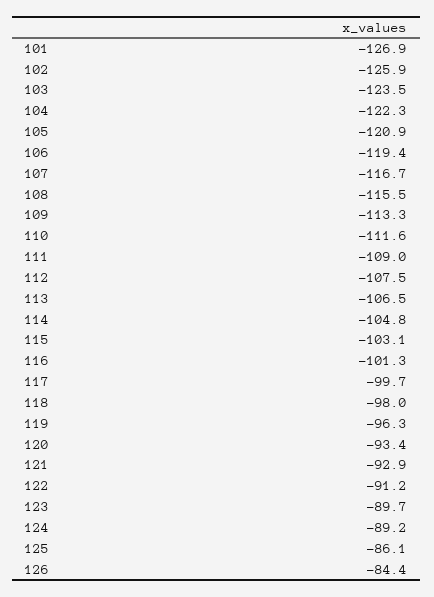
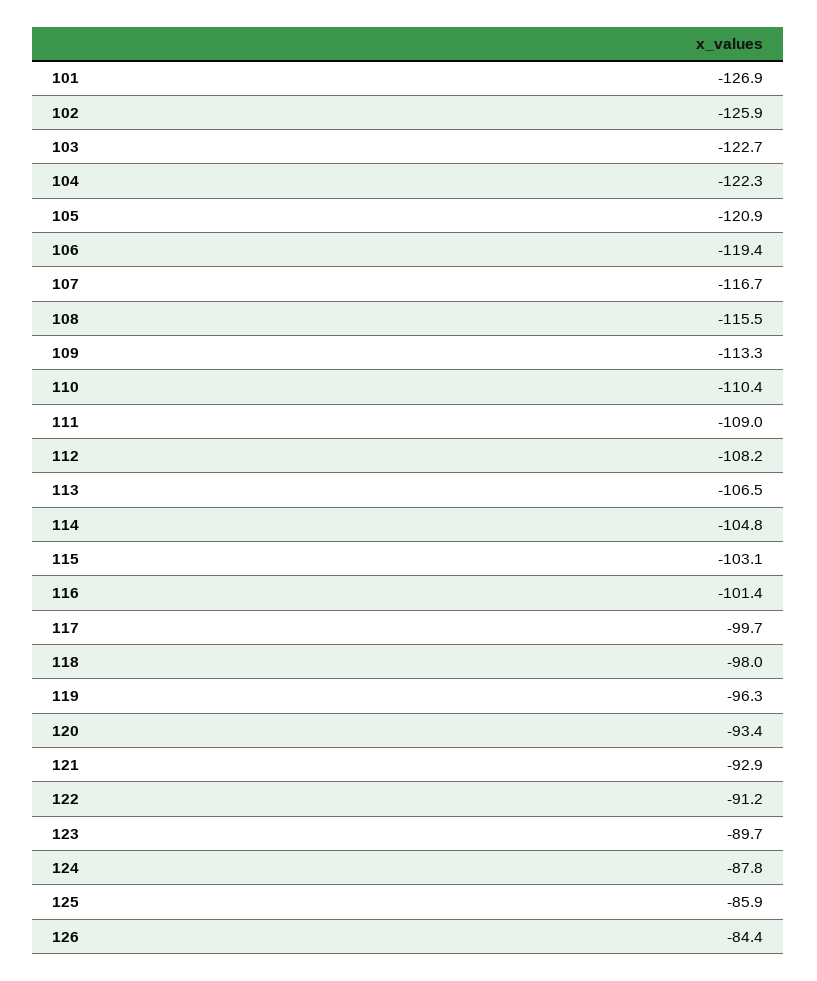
103: -123.5 -> -122.7
110: -111.6 -> -110.4
112: -107.5 -> -108.2
116: -101.3 -> -101.4
124: -89.2 -> -87.8
125: -86.1 -> -85.9

